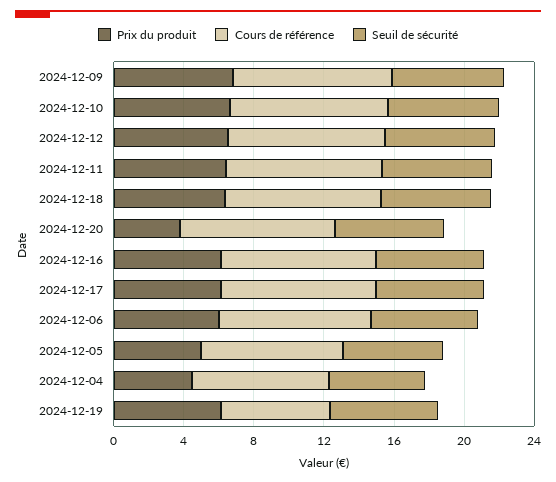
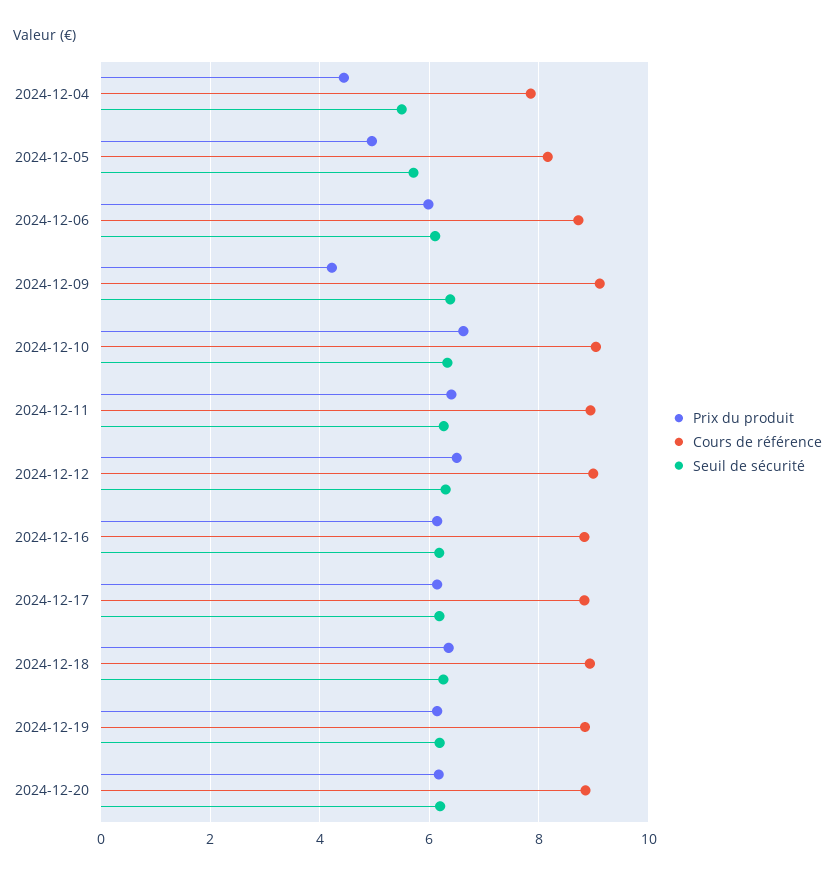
Prix du produit, 2024-12-09: 7 -> 4.2
Prix du produit, 2024-12-20: 4 -> 6.2
Cours de référence, 2024-12-19: 6 -> 8.8

